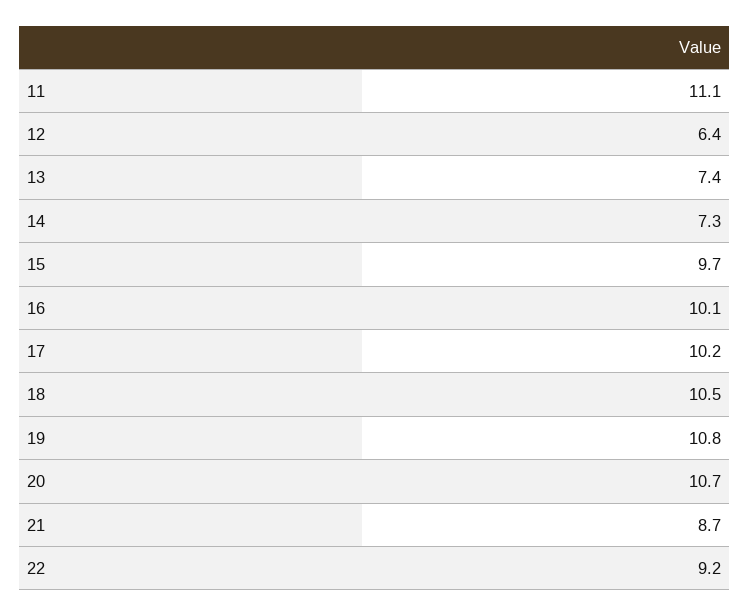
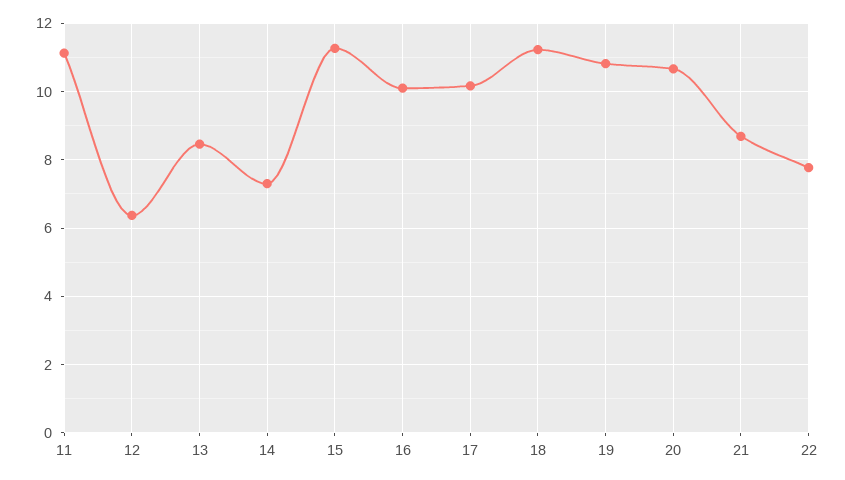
13: 7.4 -> 8.4
15: 9.7 -> 11.2
18: 10.5 -> 11.2
22: 9.2 -> 7.8

